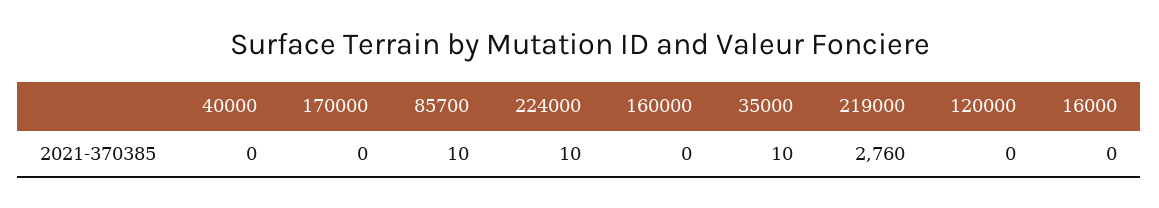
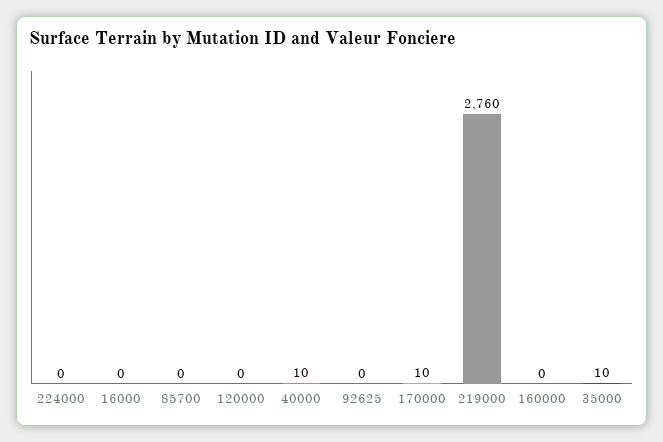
40000: 0 -> 10
170000: 0 -> 10
85700: 10 -> 0
224000: 10 -> 0
92625: none -> 0

